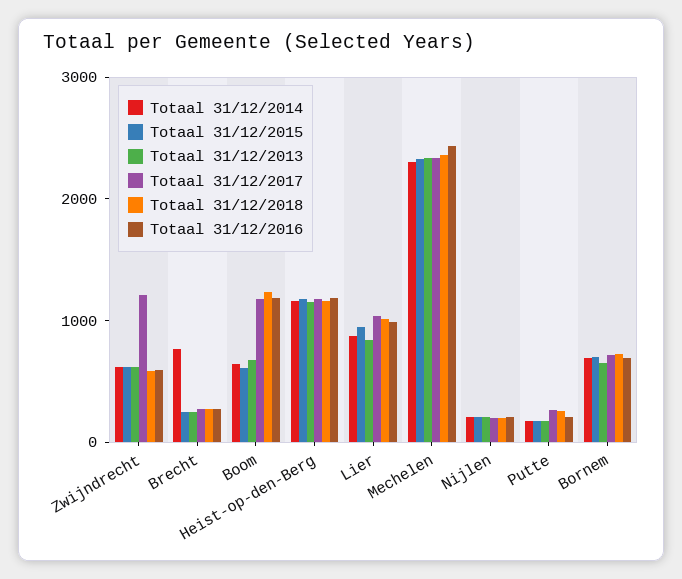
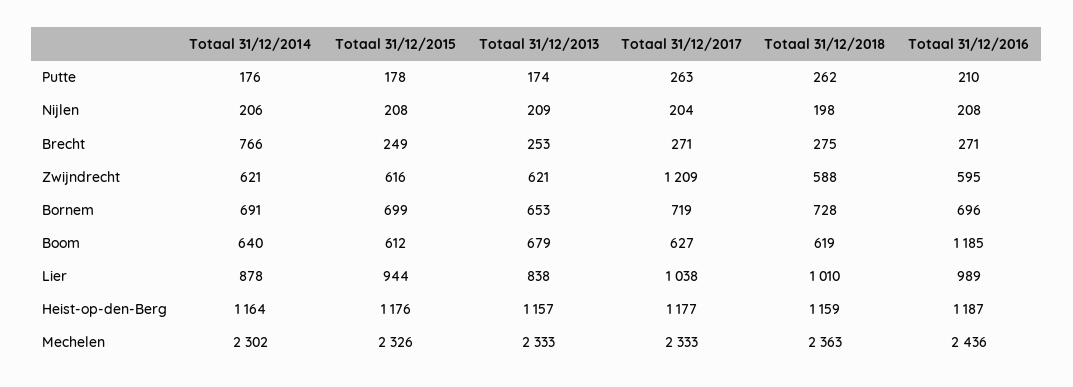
Totaal 31/12/2017, Boom: 1200 -> 627
Totaal 31/12/2018, Boom: 1200 -> 619

